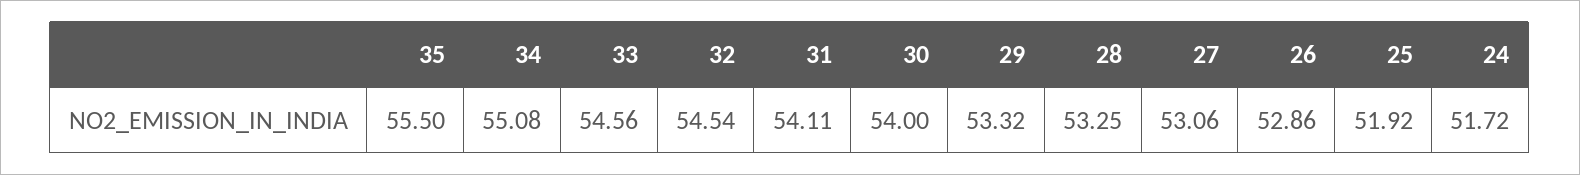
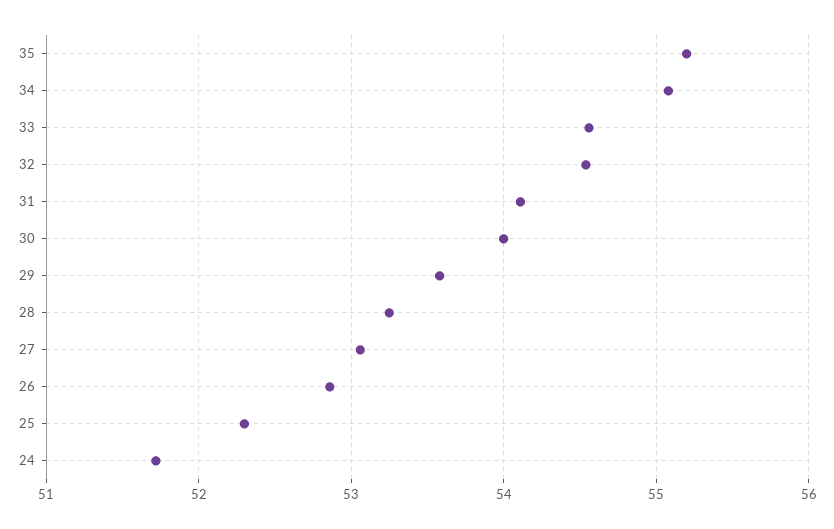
35: 55.5 -> 55.2
29: 53.32 -> 53.6
25: 51.92 -> 52.3

